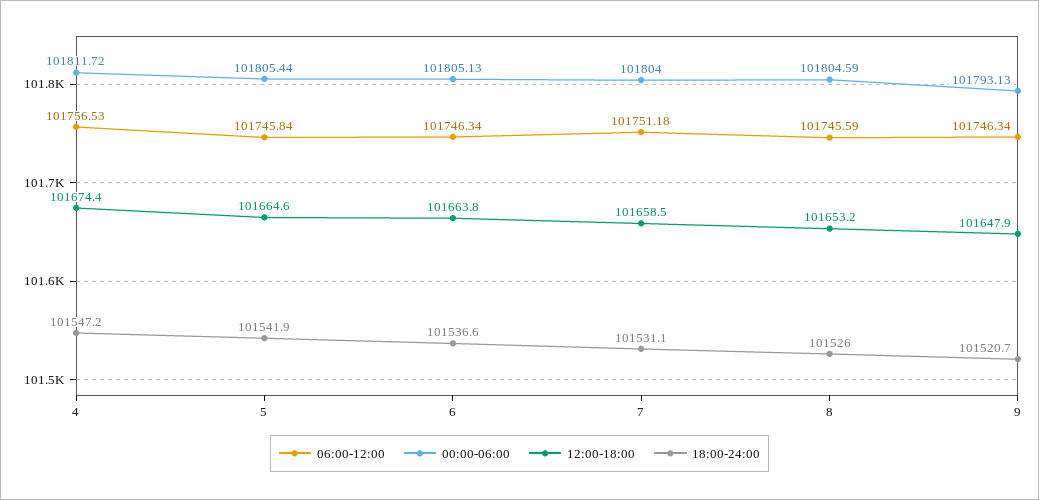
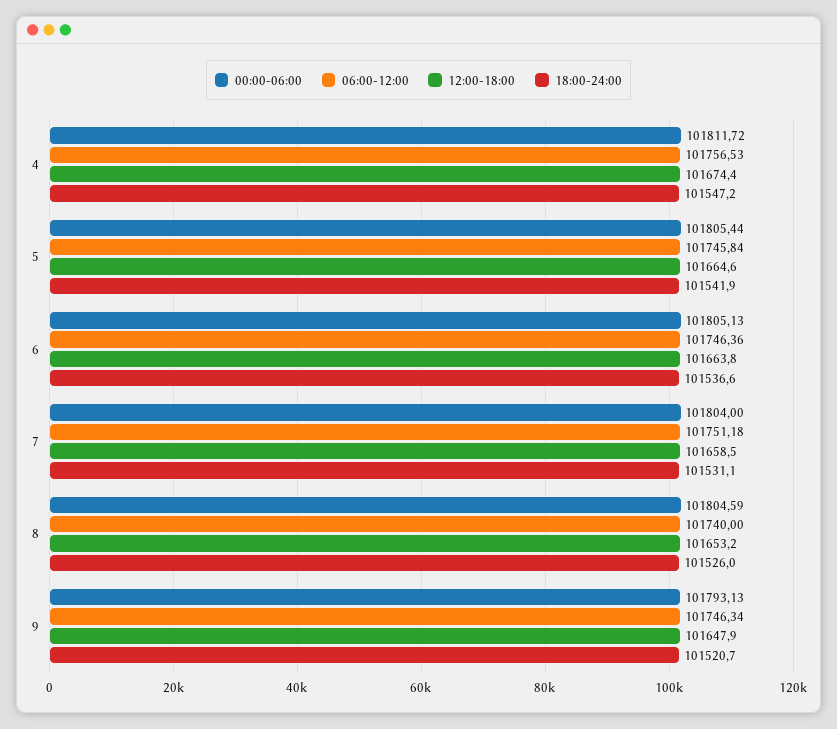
06:00-12:00, 6: 101746.34 -> 101746.36
06:00-12:00, 8: 101745.59 -> 101740

